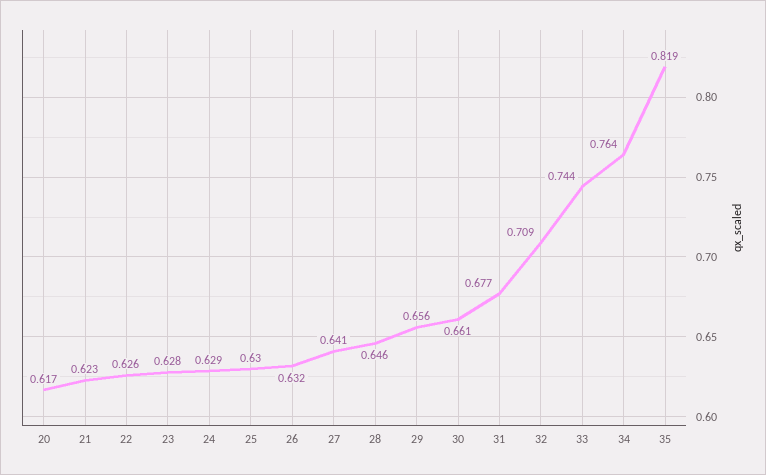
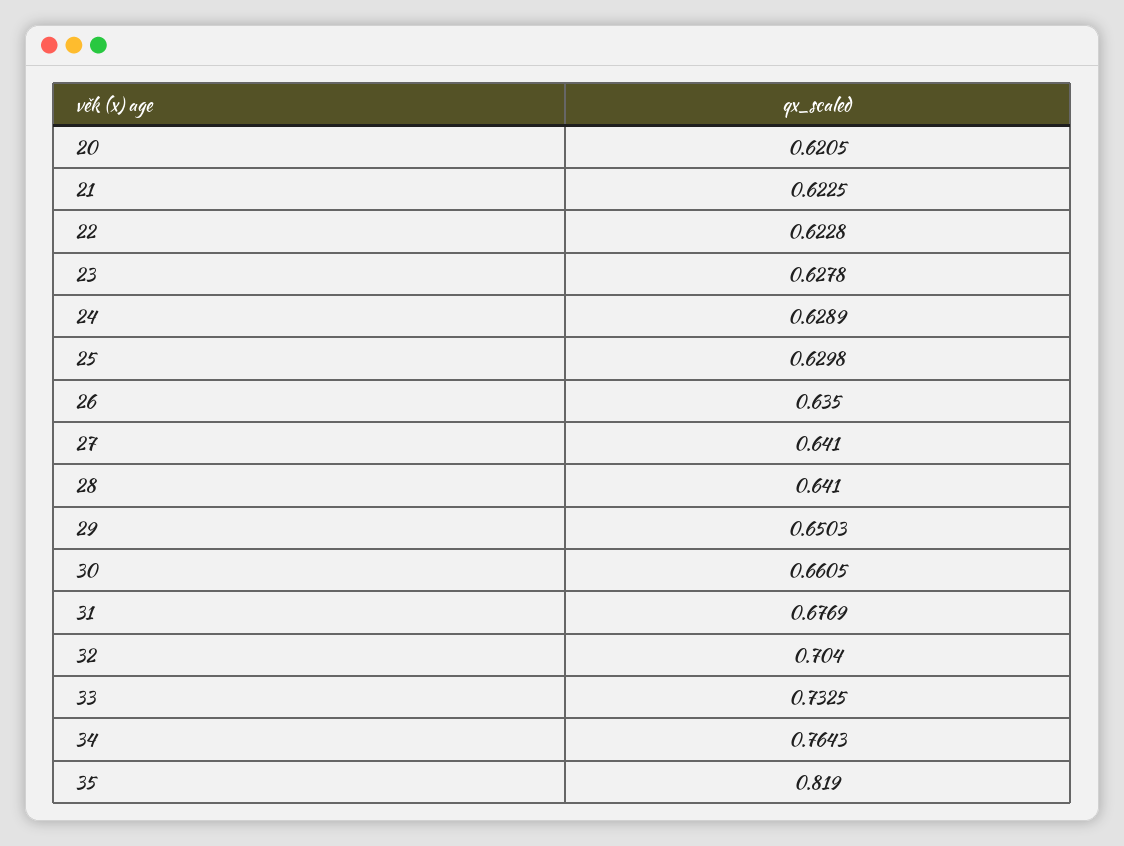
20: 0.617 -> 0.6205
22: 0.626 -> 0.6228
26: 0.632 -> 0.635
28: 0.646 -> 0.641
29: 0.656 -> 0.6503
32: 0.709 -> 0.704
33: 0.744 -> 0.7325

